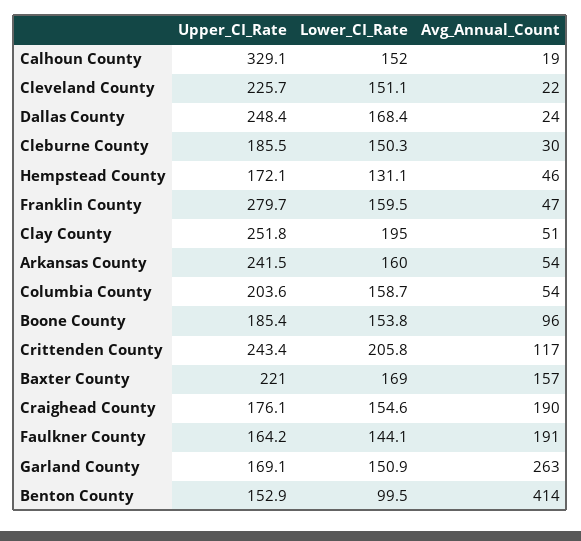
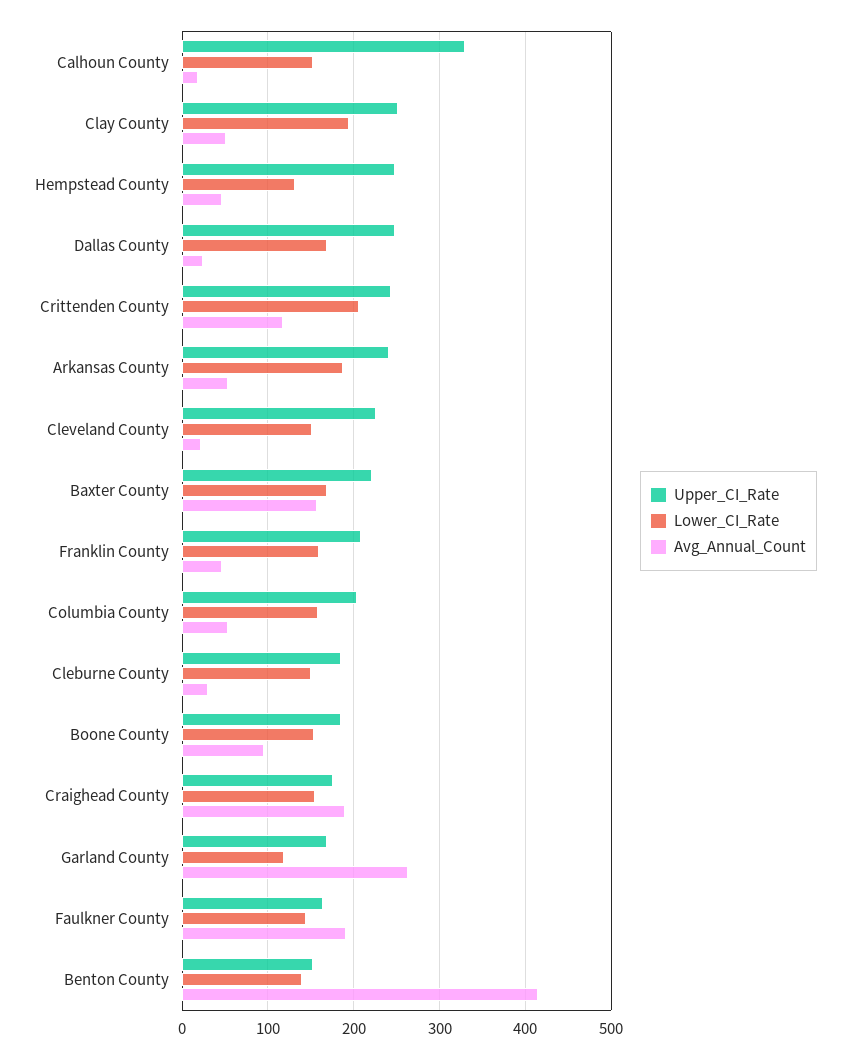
Upper_CI_Rate, Hempstead County: 172.1 -> 250
Upper_CI_Rate, Franklin County: 279.7 -> 210
Lower_CI_Rate, Arkansas County: 160 -> 190
Lower_CI_Rate, Garland County: 150.9 -> 120
Lower_CI_Rate, Benton County: 99.5 -> 140

